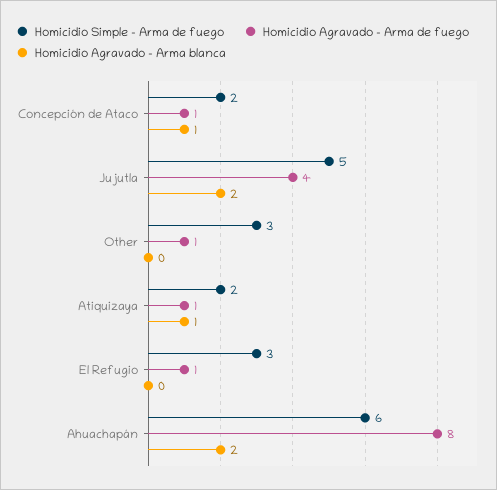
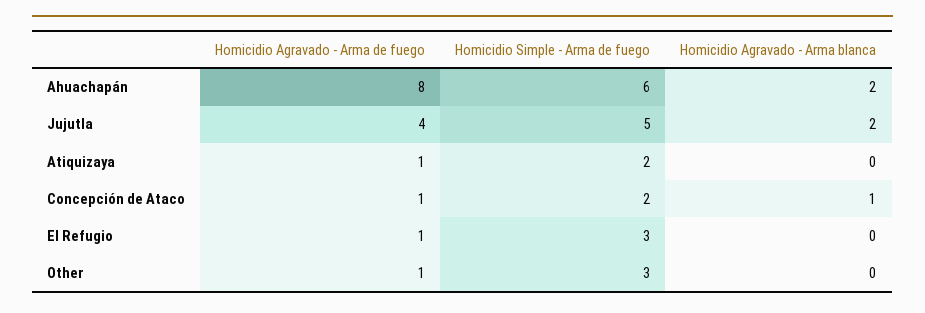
Homicidio Agravado - Arma blanca, Atiquizaya: 1 -> 0

